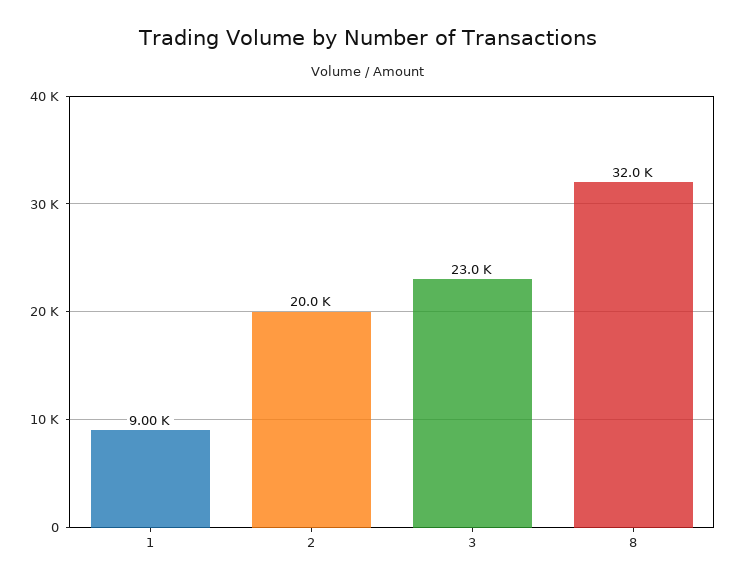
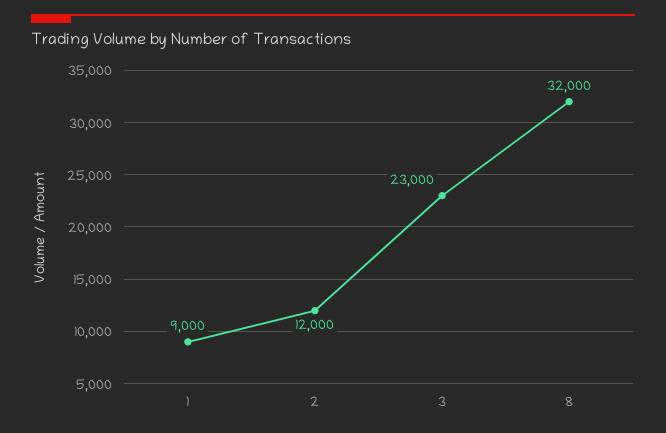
2: 20000 -> 12000

